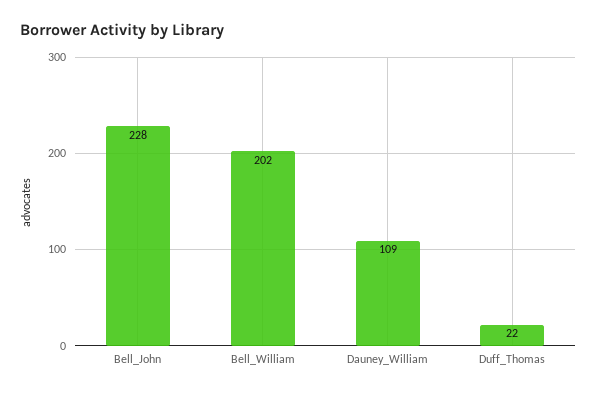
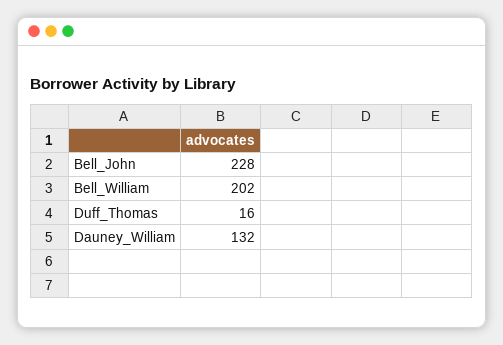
Dauney_William: 109 -> 132
Duff_Thomas: 22 -> 16

